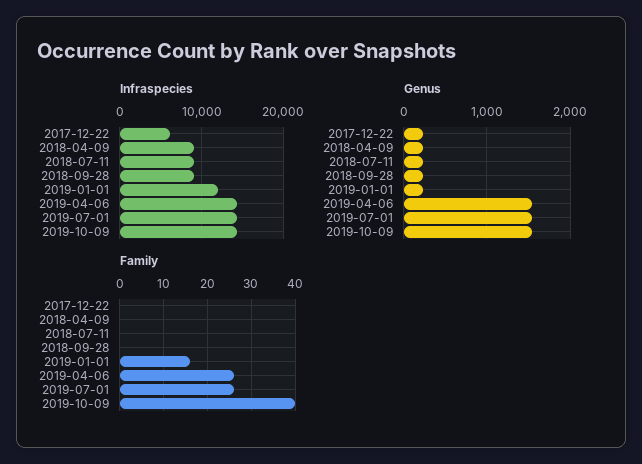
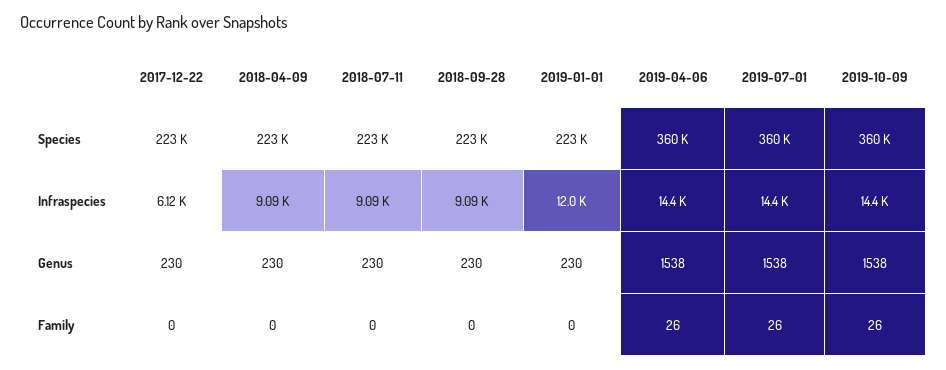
Family, 2019-01-01: 15 -> 0
Family, 2019-10-09: 40 -> 26
Species, 2017-12-22: none -> 223000
Species, 2018-04-09: none -> 223000
Species, 2018-07-11: none -> 223000
Species, 2018-09-28: none -> 223000
Species, 2019-01-01: none -> 223000
Species, 2019-04-06: none -> 360000
Species, 2019-07-01: none -> 360000
Species, 2019-10-09: none -> 360000

